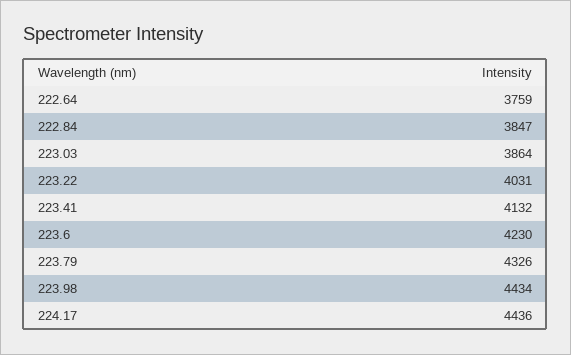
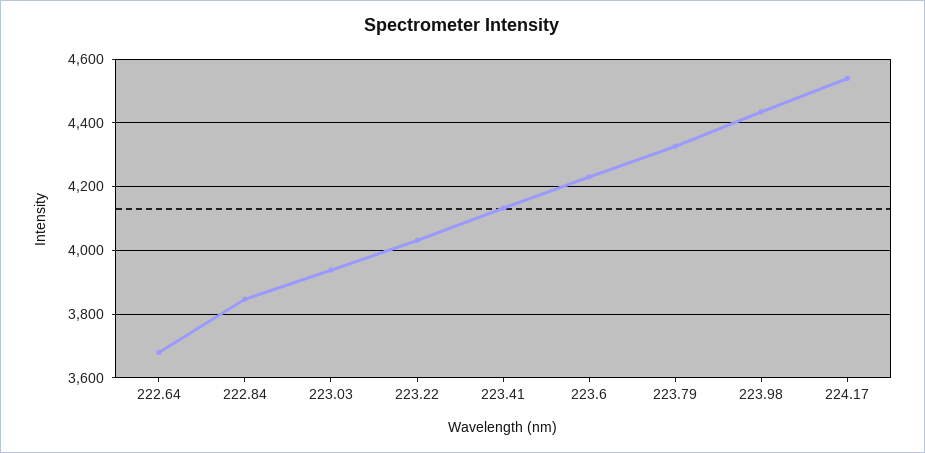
222.64: 3759 -> 3680
223.03: 3864 -> 3940
224.17: 4436 -> 4540

